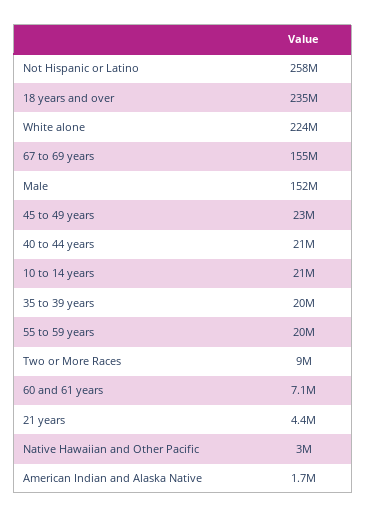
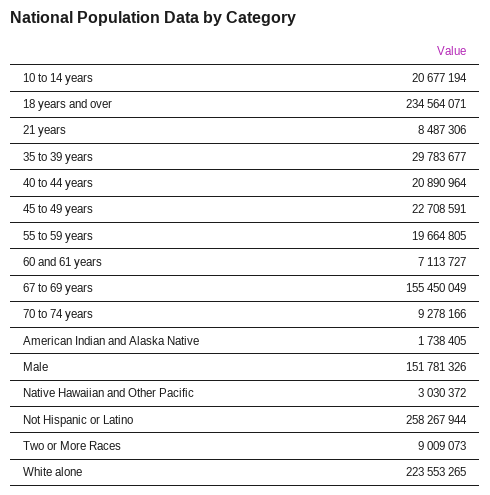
35 to 39 years: 20000000 -> 29783677
21 years: 4400000 -> 8487306
70 to 74 years: none -> 9278166

